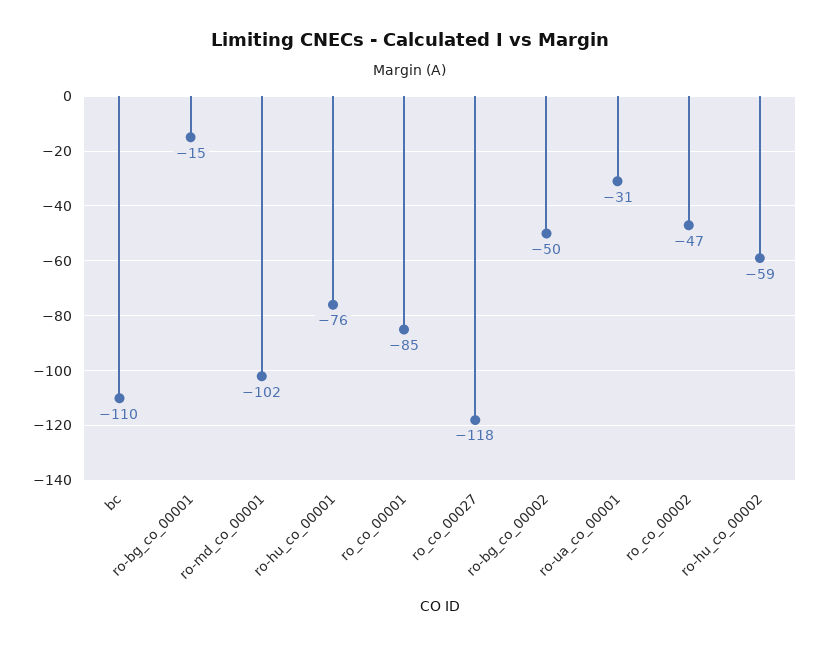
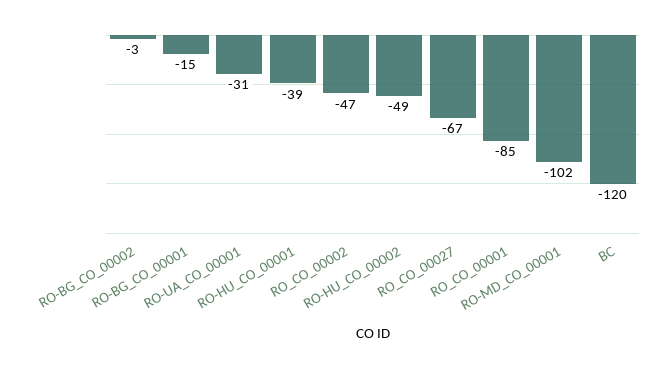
bc: -110 -> -120
ro-hu_co_00001: -76 -> -39
ro_co_00027: -118 -> -67
ro-bg_co_00002: -50 -> -3
ro-hu_co_00002: -59 -> -49

